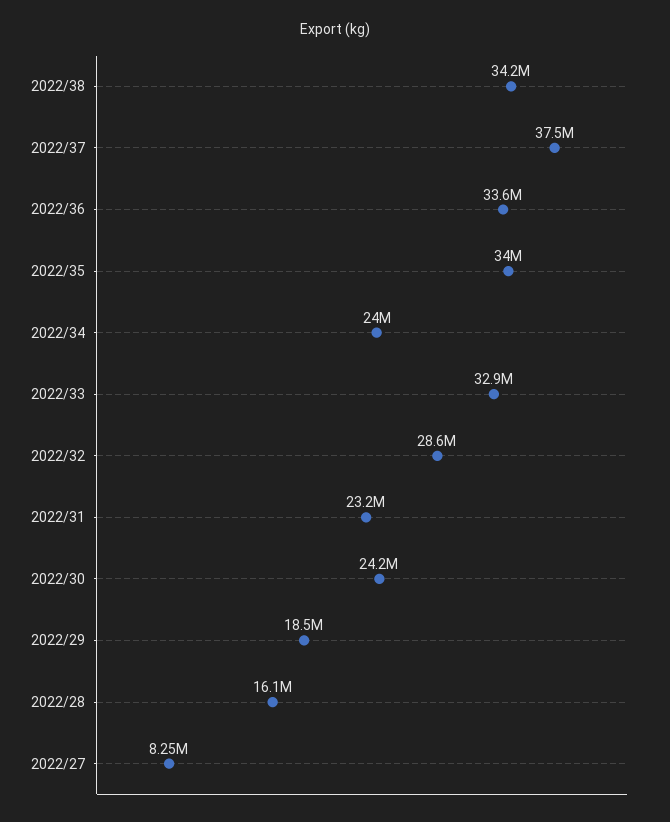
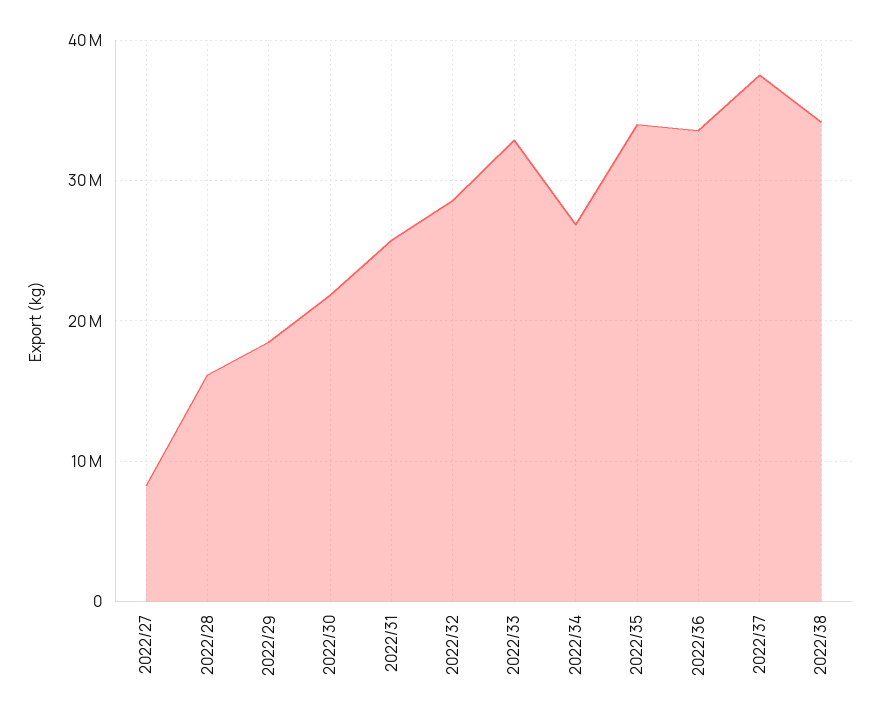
2022/34: 24000000 -> 27000000
2022/31: 23200000 -> 26000000
2022/30: 24200000 -> 22000000

